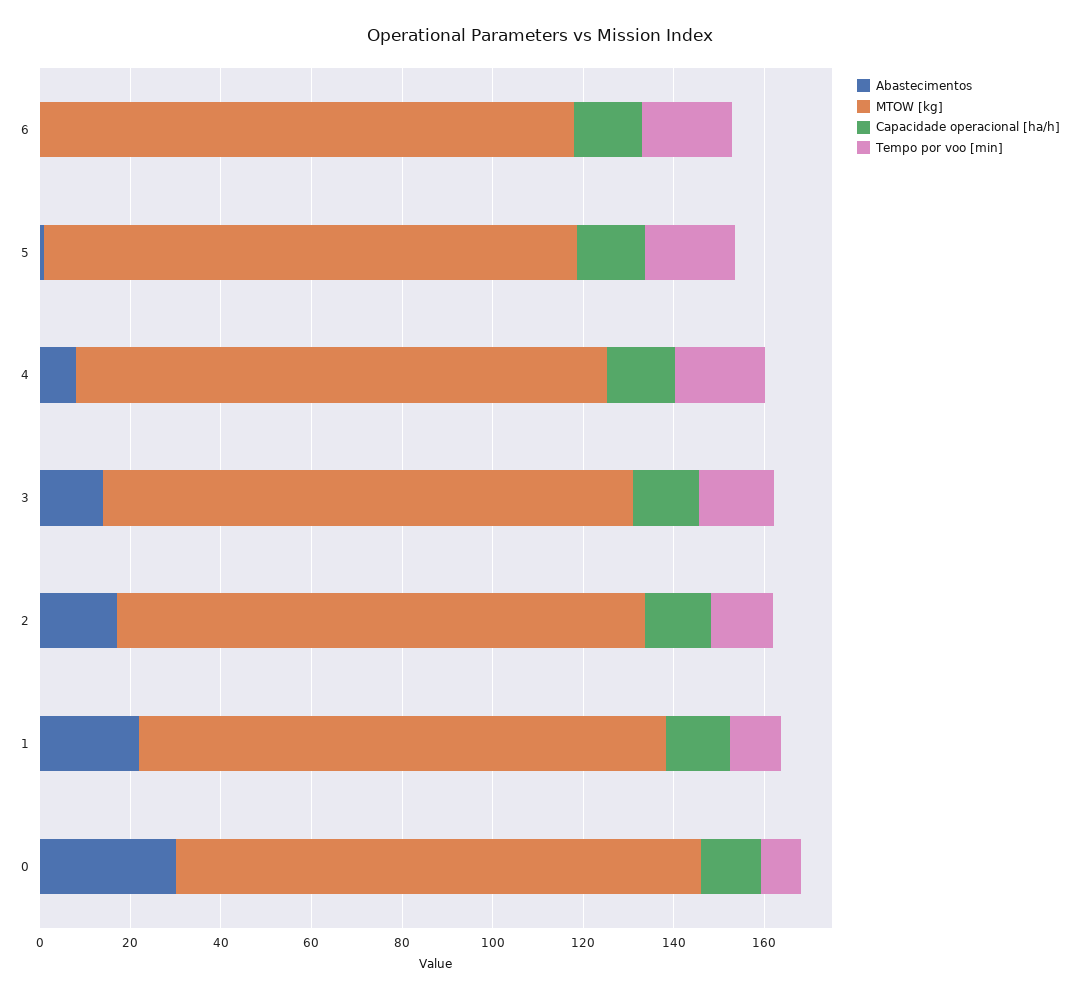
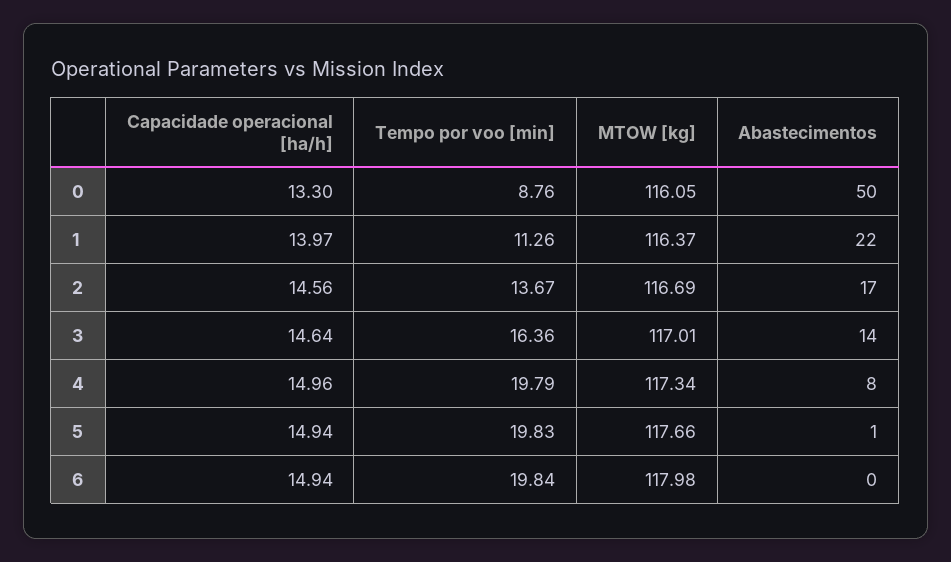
Abastecimentos, 0: 30 -> 50

